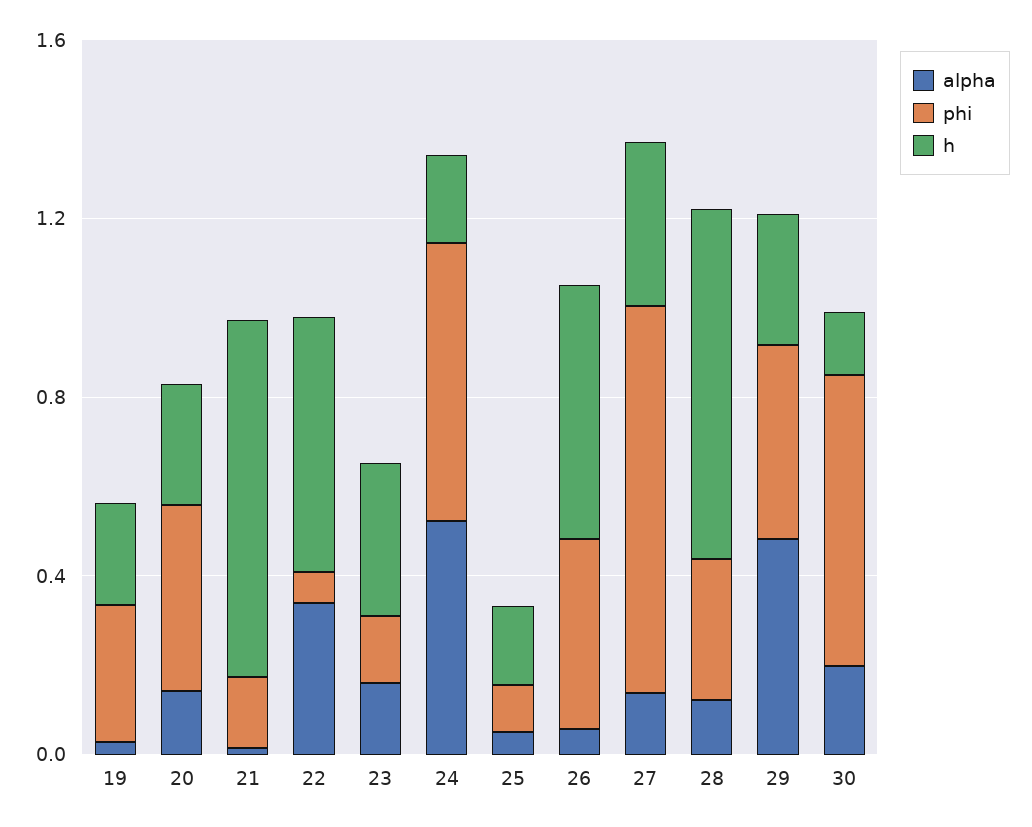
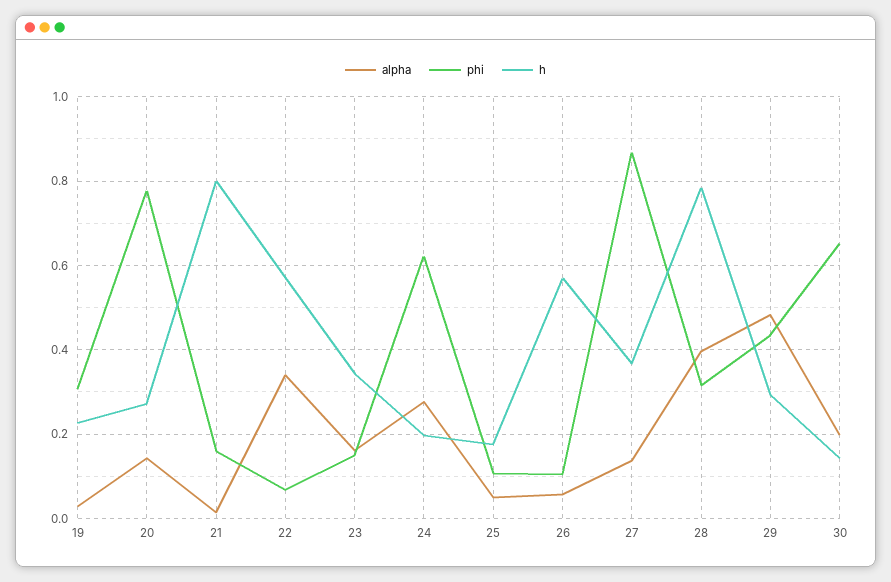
phi, 20: 0.4 -> 0.78
alpha, 24: 0.5 -> 0.28
phi, 26: 0.4 -> 0.1
alpha, 28: 0.1 -> 0.4

